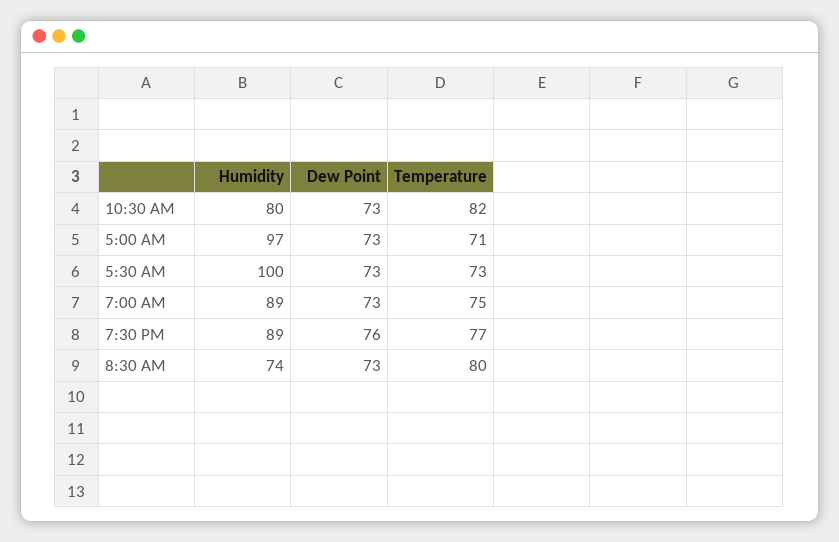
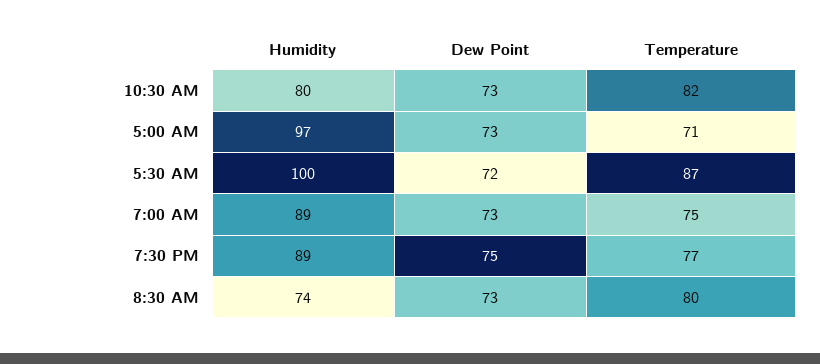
Dew Point, 5:30 AM: 73 -> 72
Temperature, 5:30 AM: 73 -> 87
Dew Point, 7:30 PM: 76 -> 75

